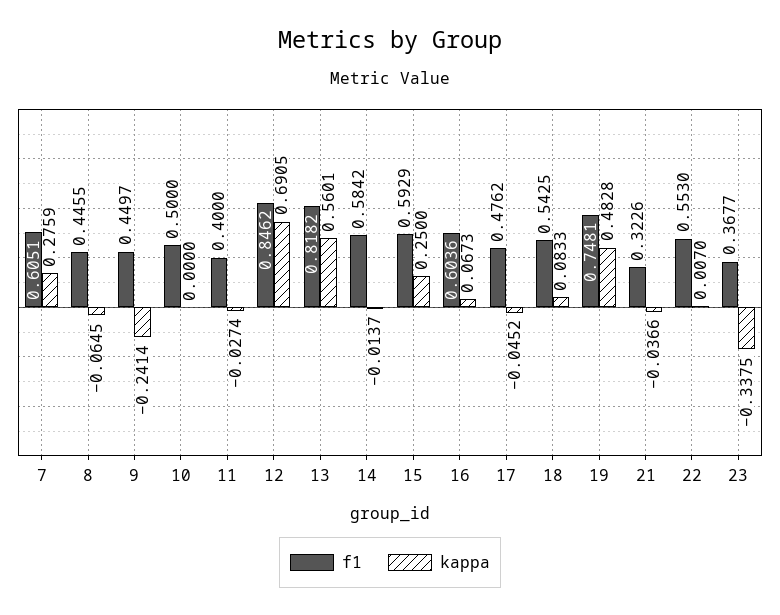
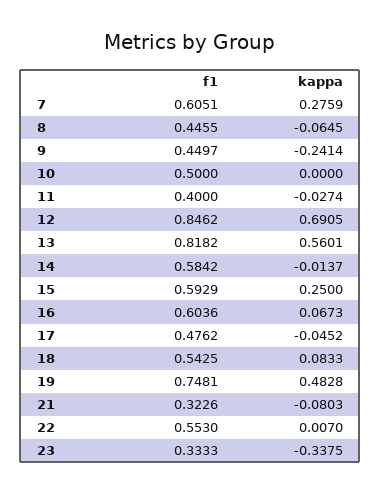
kappa, 21: -0.0366 -> -0.0803
f1, 23: 0.3677 -> 0.3333

